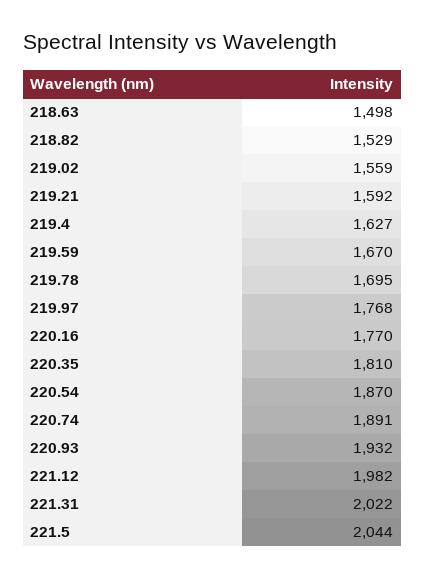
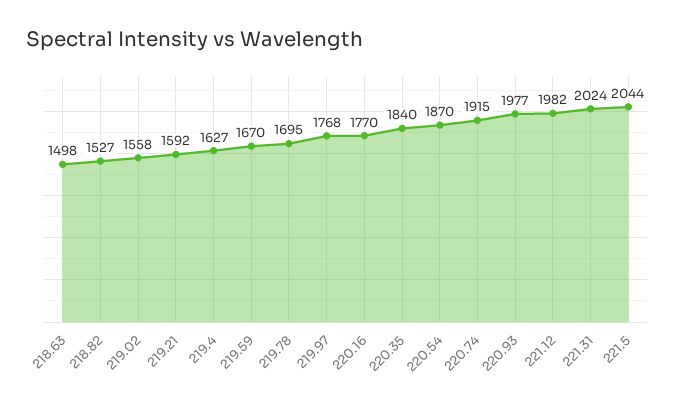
218.82: 1529 -> 1527
219.02: 1559 -> 1558
220.35: 1810 -> 1840
220.74: 1891 -> 1915
220.93: 1932 -> 1977
221.31: 2022 -> 2024

